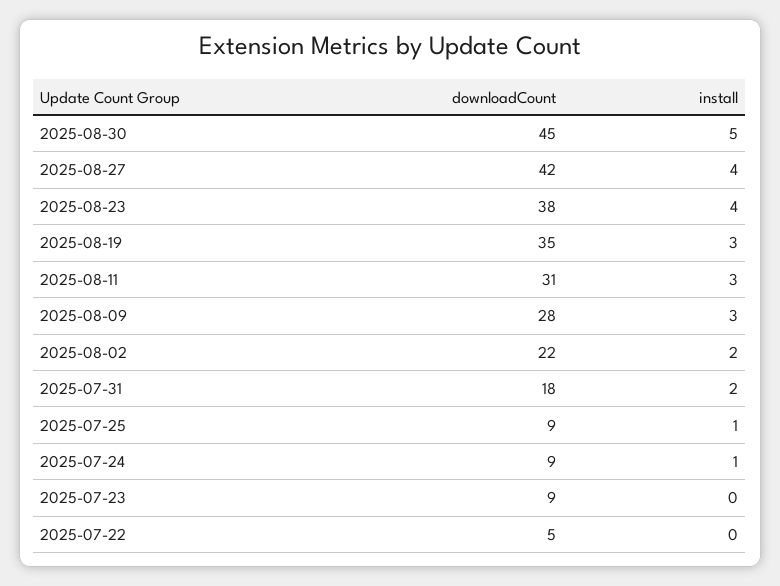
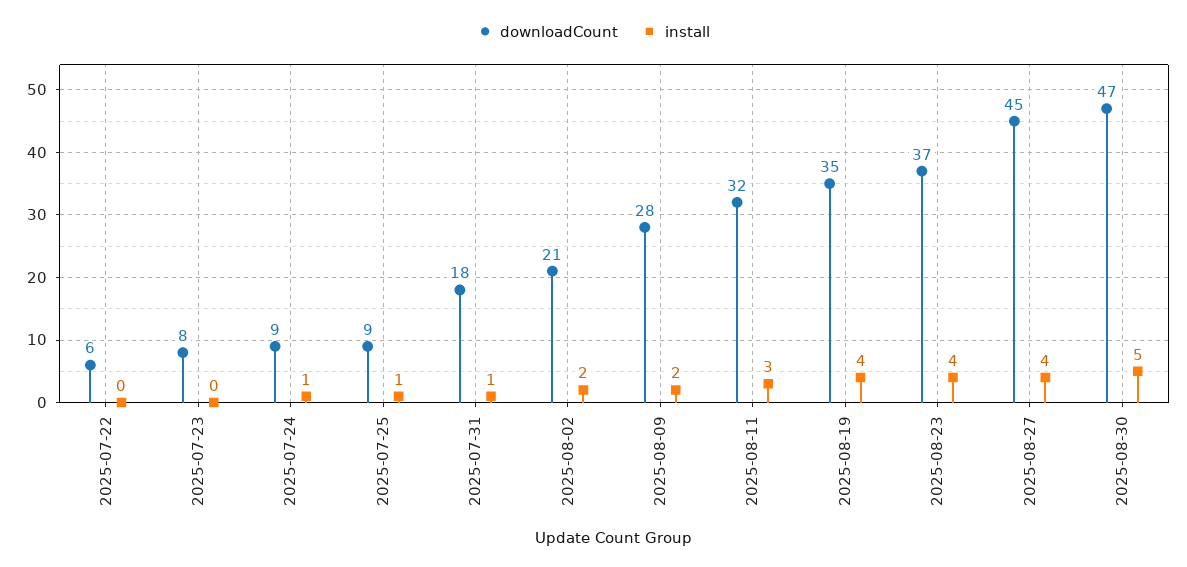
downloadCount, 2025-08-30: 45 -> 47
downloadCount, 2025-08-27: 42 -> 45
downloadCount, 2025-08-23: 38 -> 37
install, 2025-08-19: 3 -> 4
downloadCount, 2025-08-11: 31 -> 32
install, 2025-08-09: 3 -> 2
downloadCount, 2025-08-02: 22 -> 21
install, 2025-07-31: 2 -> 1
downloadCount, 2025-07-23: 9 -> 8
downloadCount, 2025-07-22: 5 -> 6

